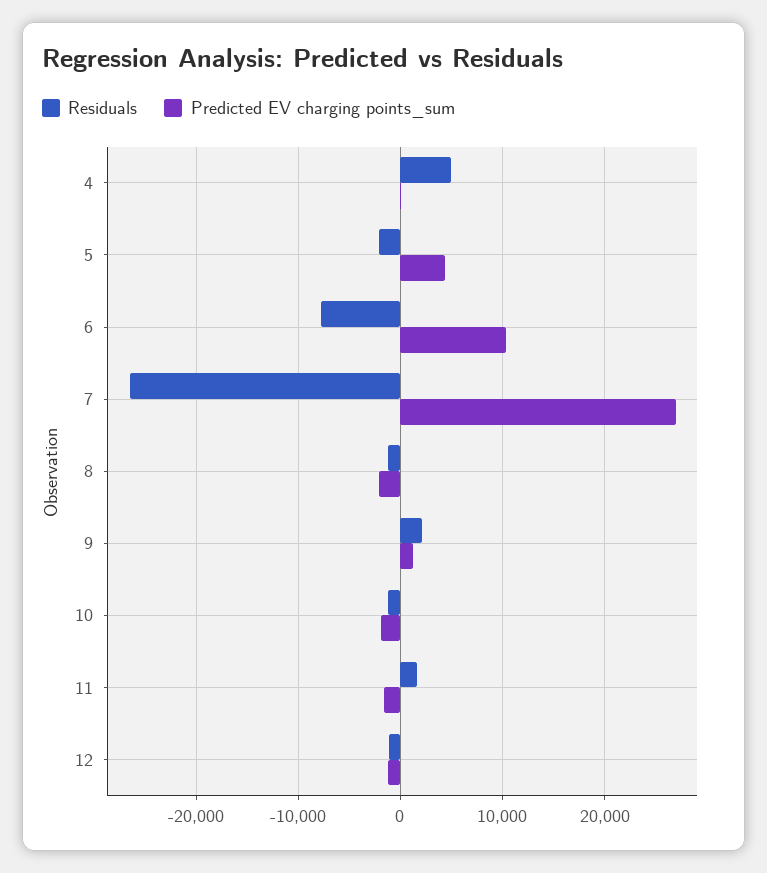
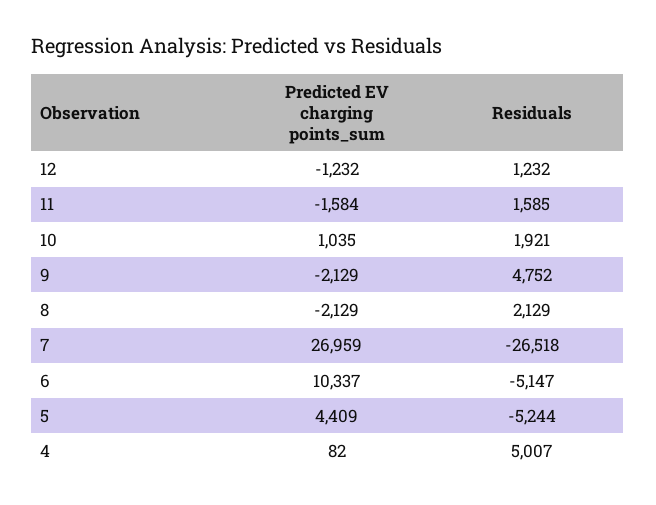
Residuals, 5: -2000 -> -5244
Residuals, 6: -8000 -> -5147
Residuals, 8: -1000 -> 2129
Residuals, 9: 2000 -> 4752
Predicted EV charging points_sum, 9: 1000 -> -2129
Residuals, 10: -1000 -> 1921
Predicted EV charging points_sum, 10: -2000 -> 1035
Residuals, 12: -1000 -> 1232

